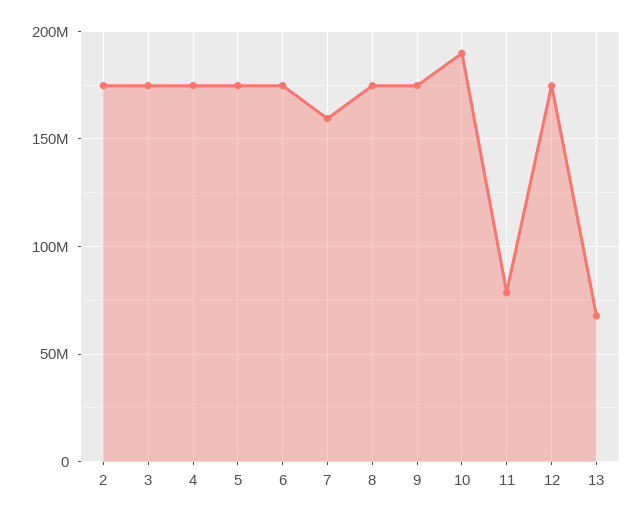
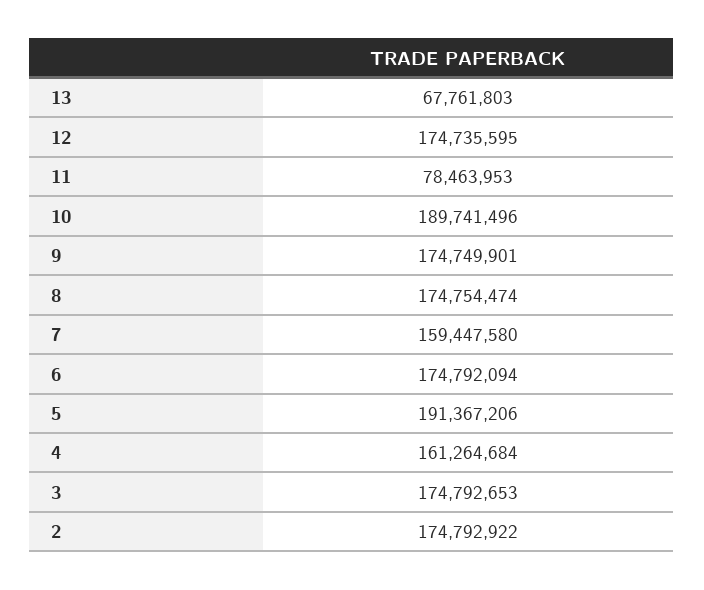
4: 175000000 -> 161264684
5: 175000000 -> 191367206

